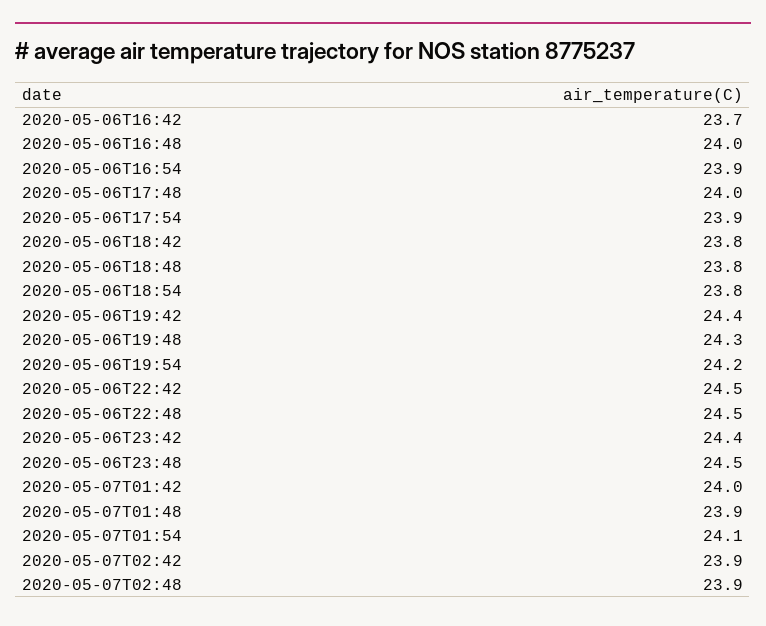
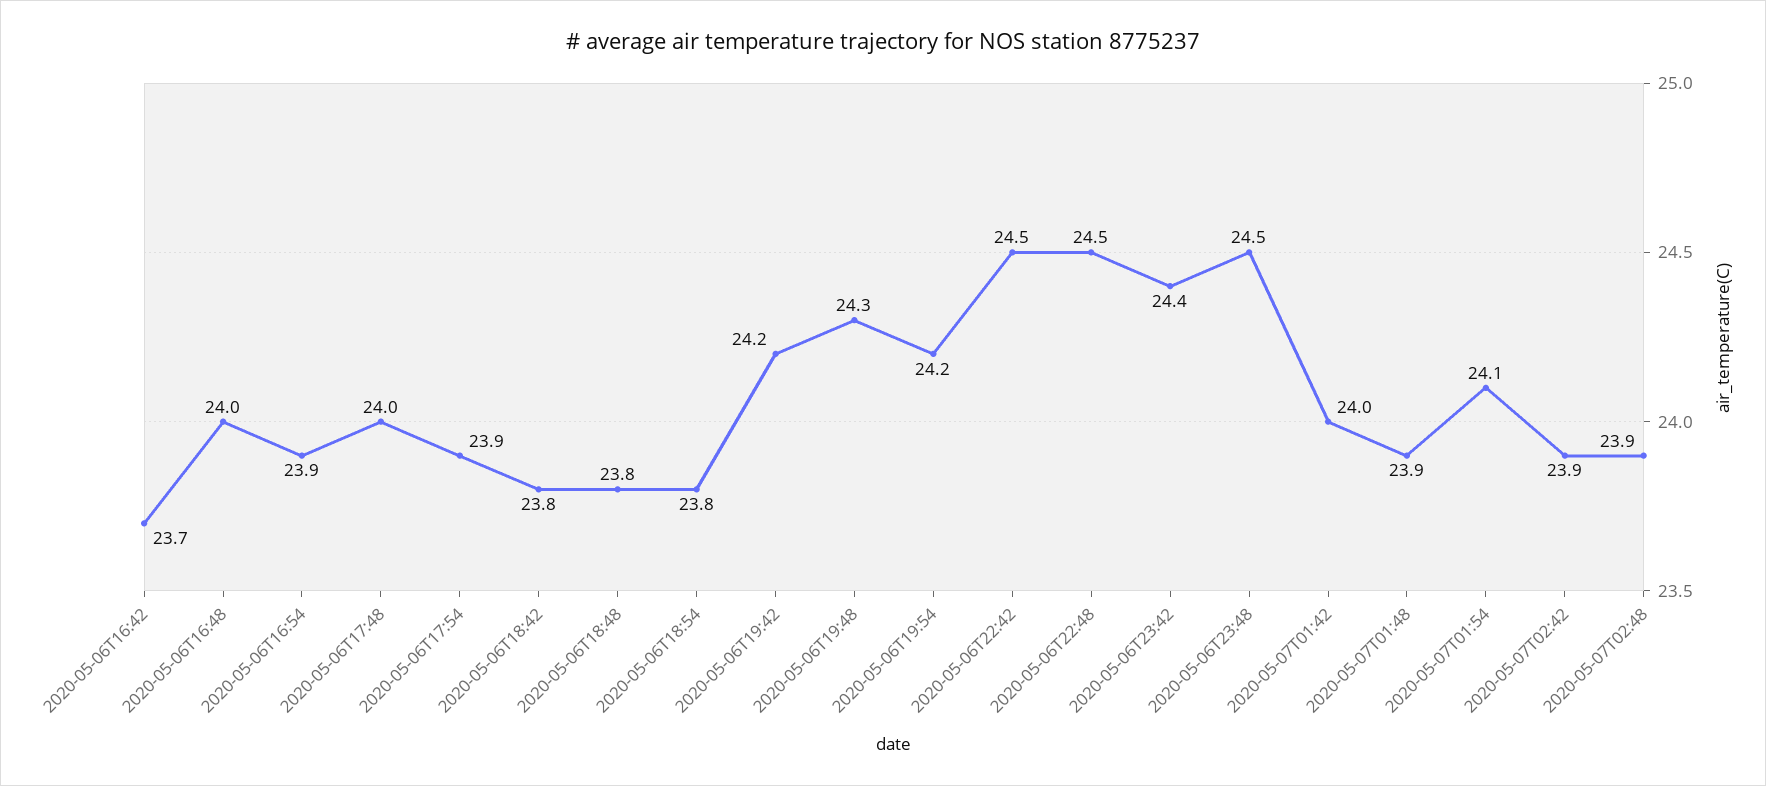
2020-05-06T19:42: 24.4 -> 24.2

